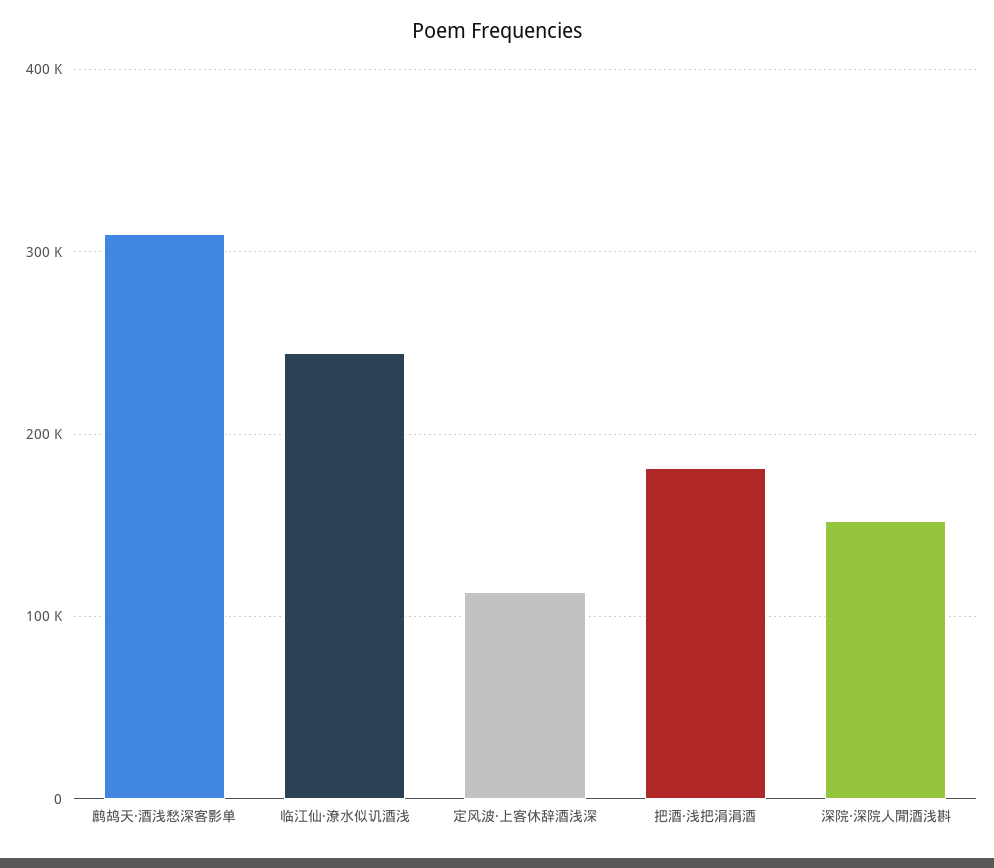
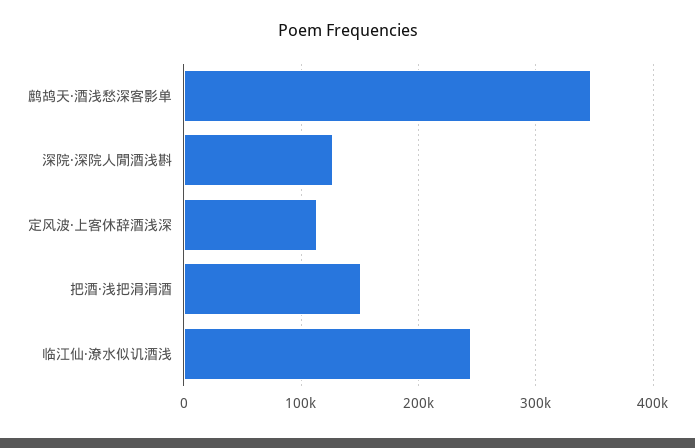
鹧鸪天·酒浅愁深客影单: 310000 -> 350000
把酒·浅把涓涓酒: 180000 -> 150000
深院·深院人閒酒浅斟: 150000 -> 130000

